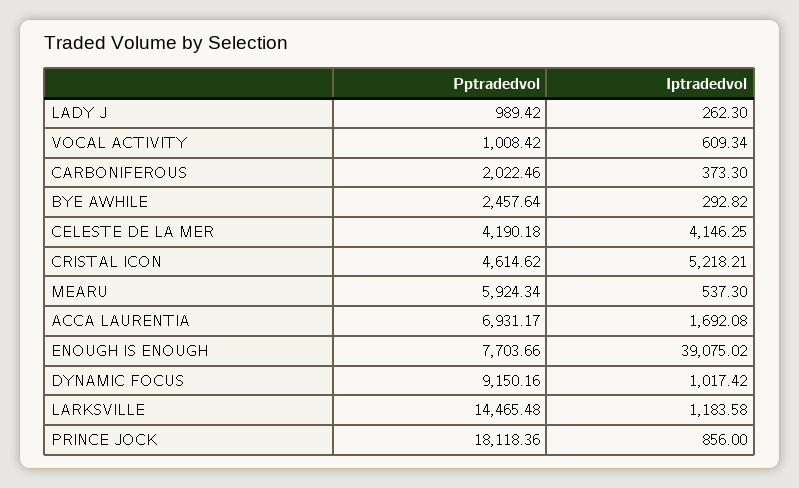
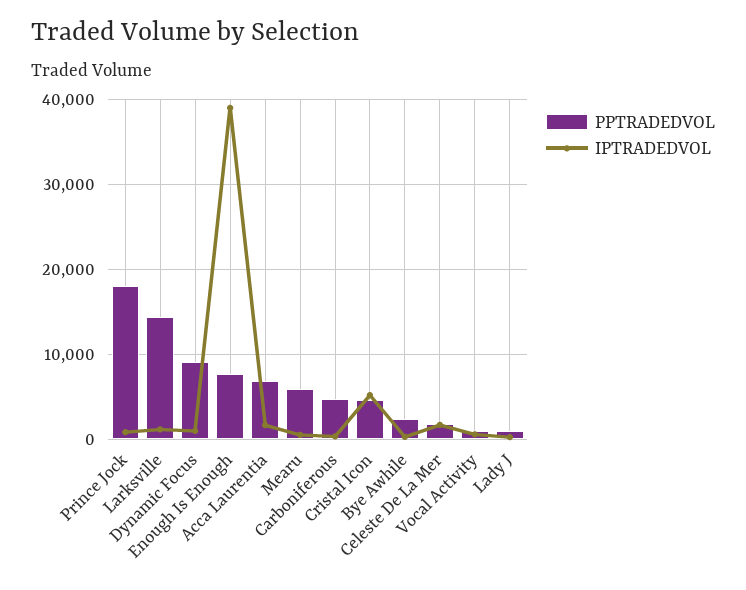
Pptradedvol, CARBONIFEROUS: 2022.46 -> 5000
Pptradedvol, CELESTE DE LA MER: 4190.18 -> 2000
Iptradedvol, CELESTE DE LA MER: 4146.25 -> 2000

